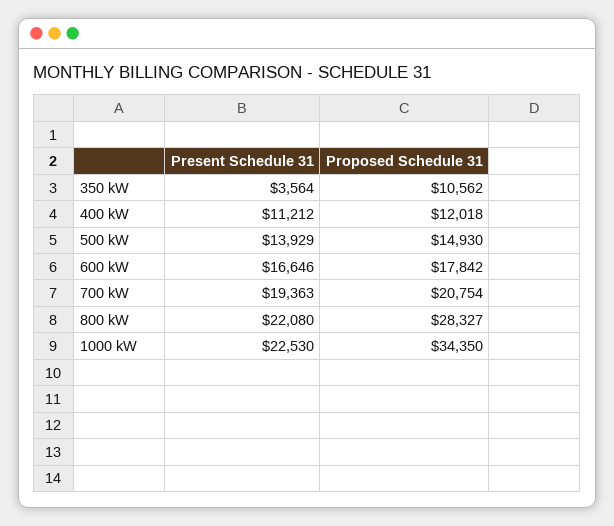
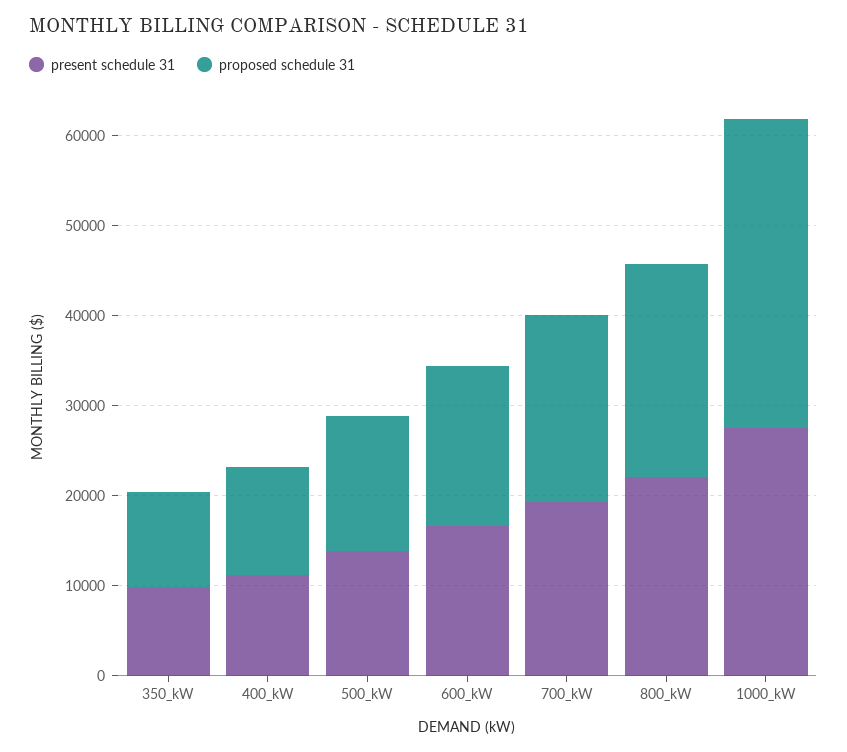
Present Schedule 31, 350 kW: 3564 -> 10000
Proposed Schedule 31, 800 kW: 28327 -> 24000
Present Schedule 31, 1000 kW: 22530 -> 28000

